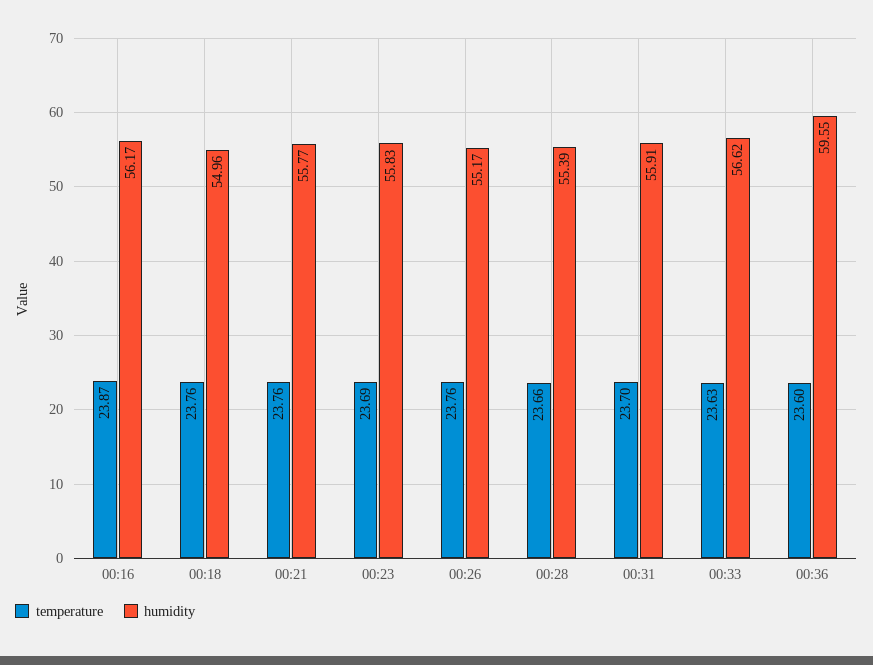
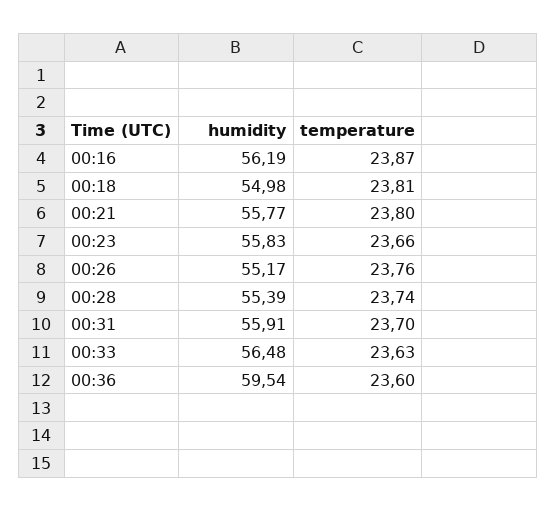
humidity, 00:16: 56.17 -> 56.19
temperature, 00:18: 23.76 -> 23.81
humidity, 00:18: 54.96 -> 54.98
temperature, 00:21: 23.76 -> 23.8
temperature, 00:23: 23.69 -> 23.66
temperature, 00:28: 23.66 -> 23.74
humidity, 00:33: 56.62 -> 56.48
humidity, 00:36: 59.55 -> 59.54

